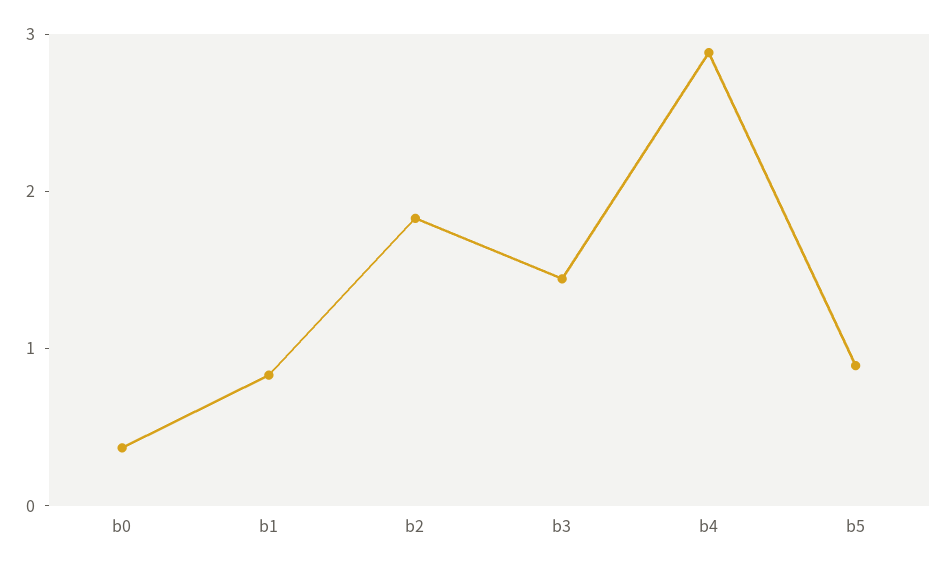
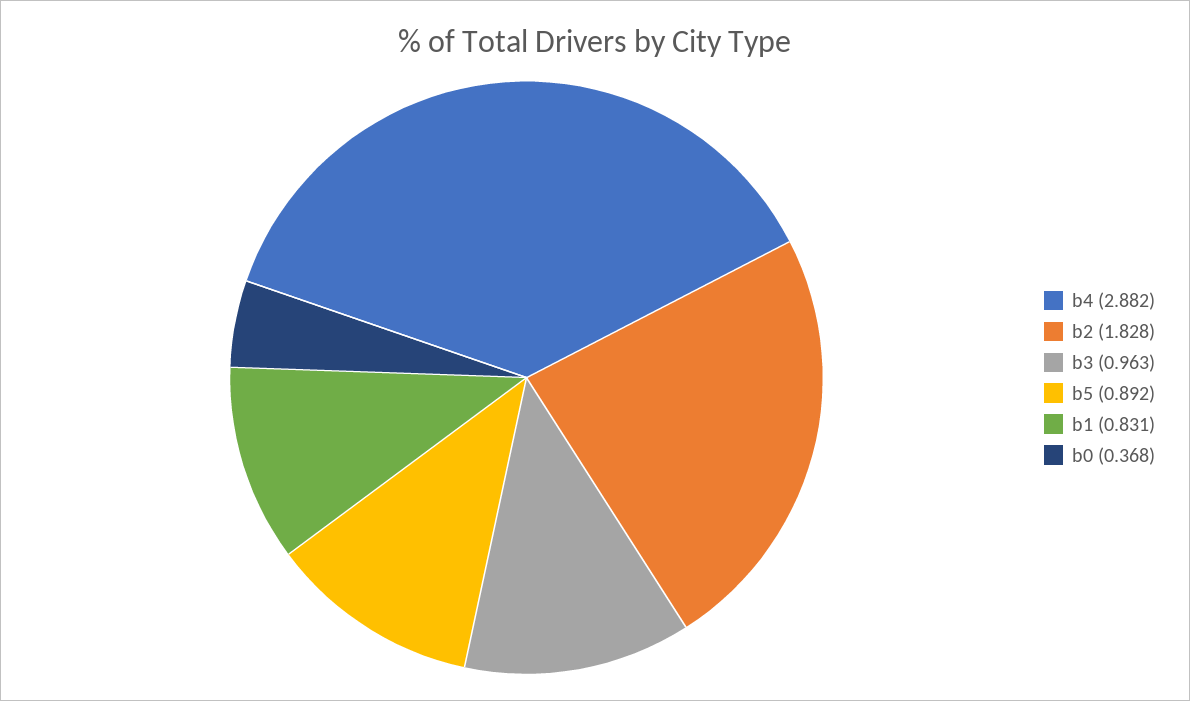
b3: 1.4 -> 0.963

